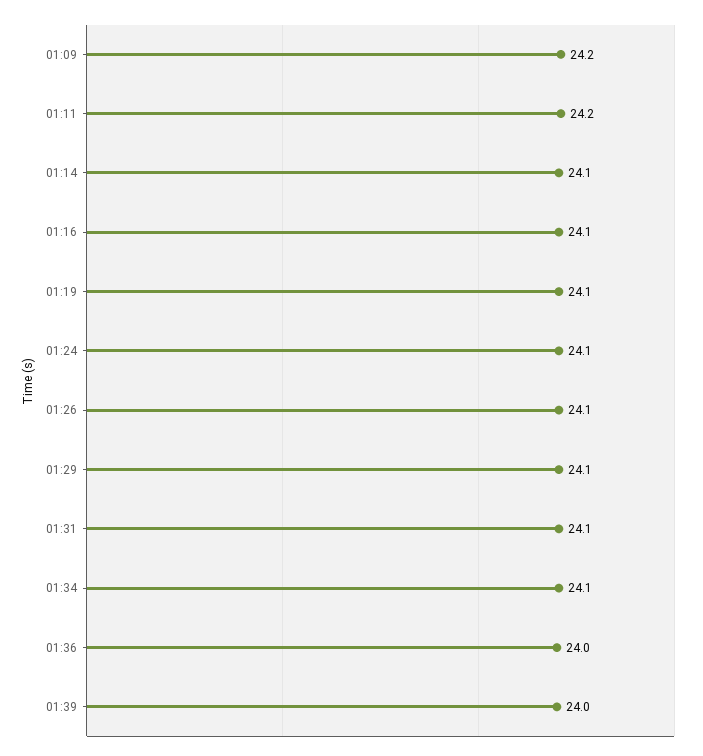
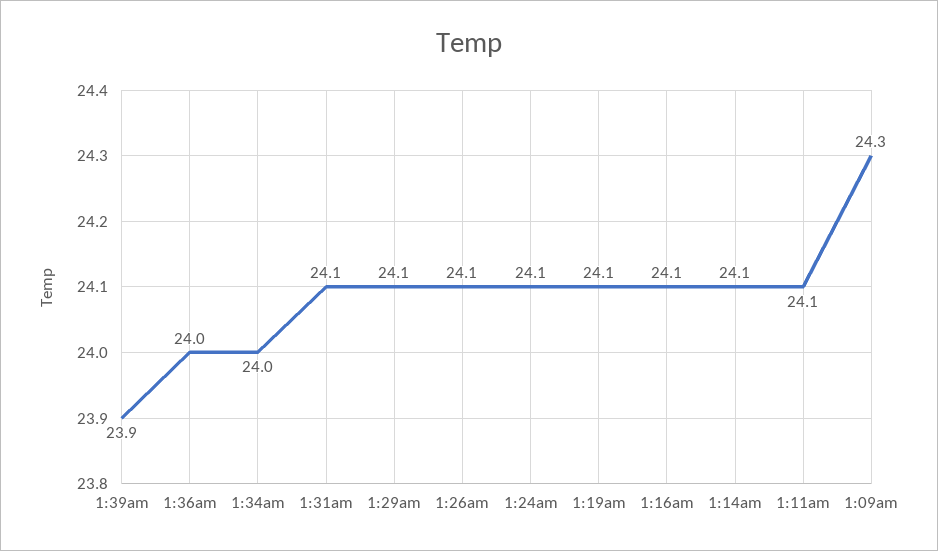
01:09: 24.2 -> 24.3
01:11: 24.2 -> 24.1
01:34: 24.1 -> 24
01:39: 24 -> 23.9

